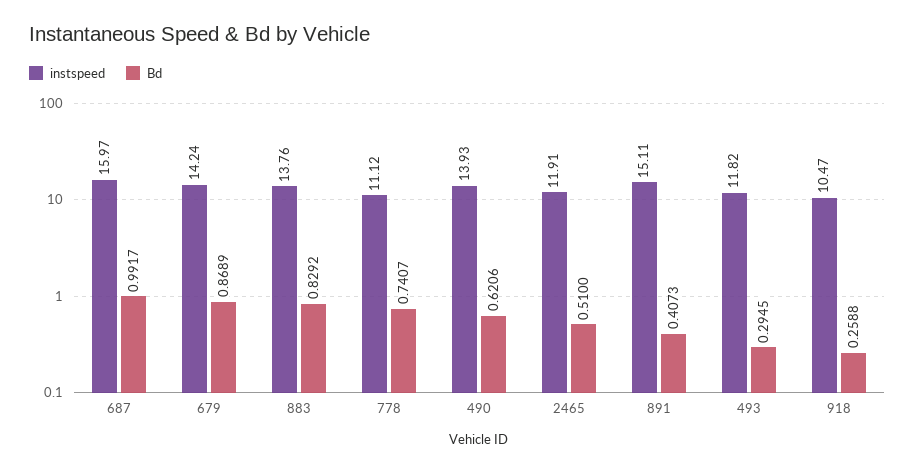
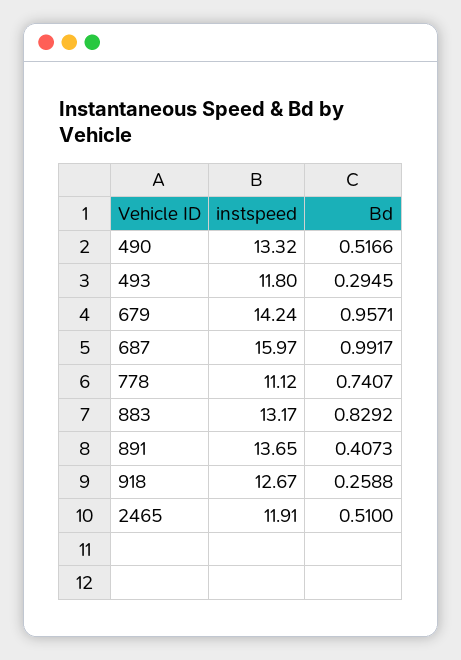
Bd, 679: 0.8689 -> 0.9571
instspeed, 883: 13.76 -> 13.17
instspeed, 490: 13.93 -> 13.32
Bd, 490: 0.6206 -> 0.5166
instspeed, 891: 15.11 -> 13.65
instspeed, 493: 11.82 -> 11.8
instspeed, 918: 10.47 -> 12.67

